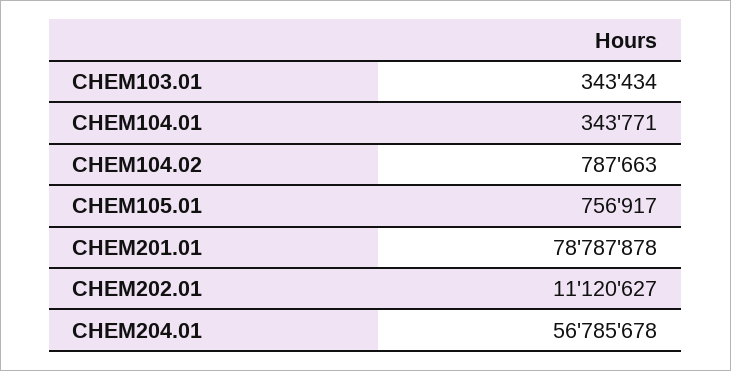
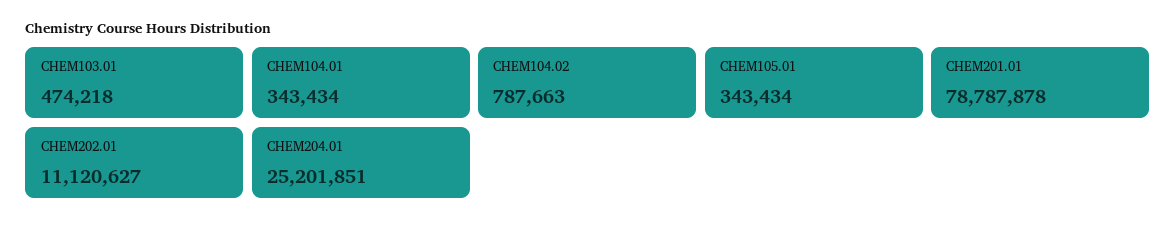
CHEM103.01: 343434 -> 474218
CHEM104.01: 343771 -> 343434
CHEM105.01: 756917 -> 343434
CHEM204.01: 56785678 -> 25201851

